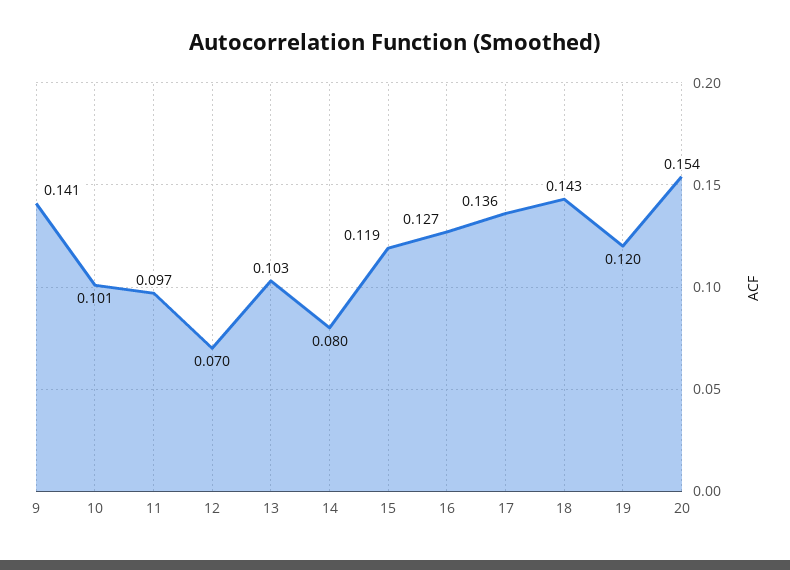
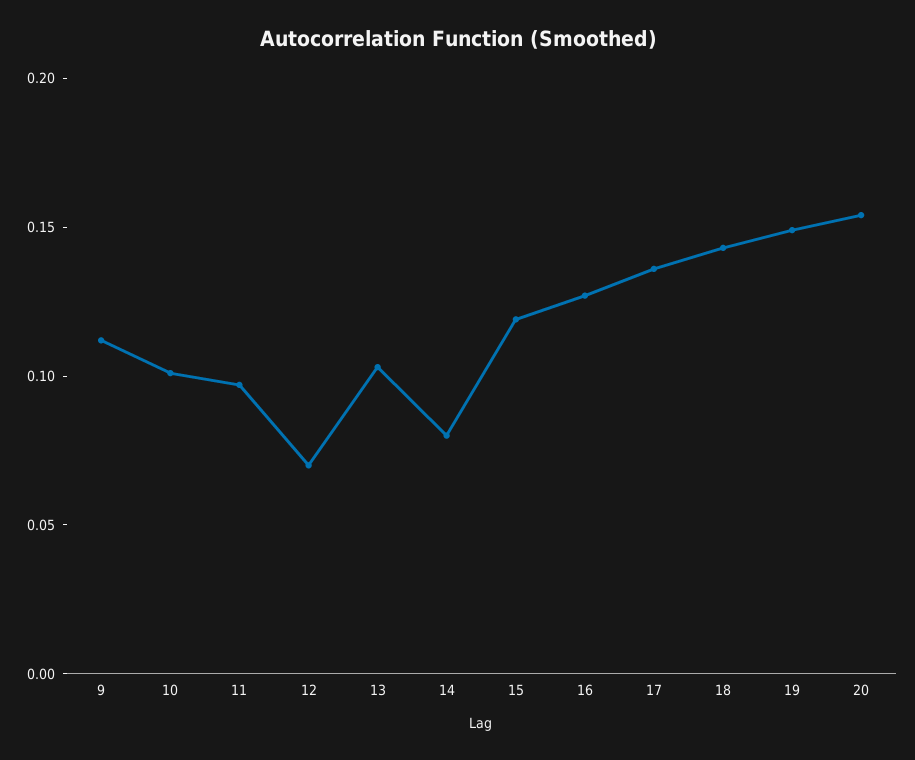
9: 0.141 -> 0.11
19: 0.12 -> 0.15

